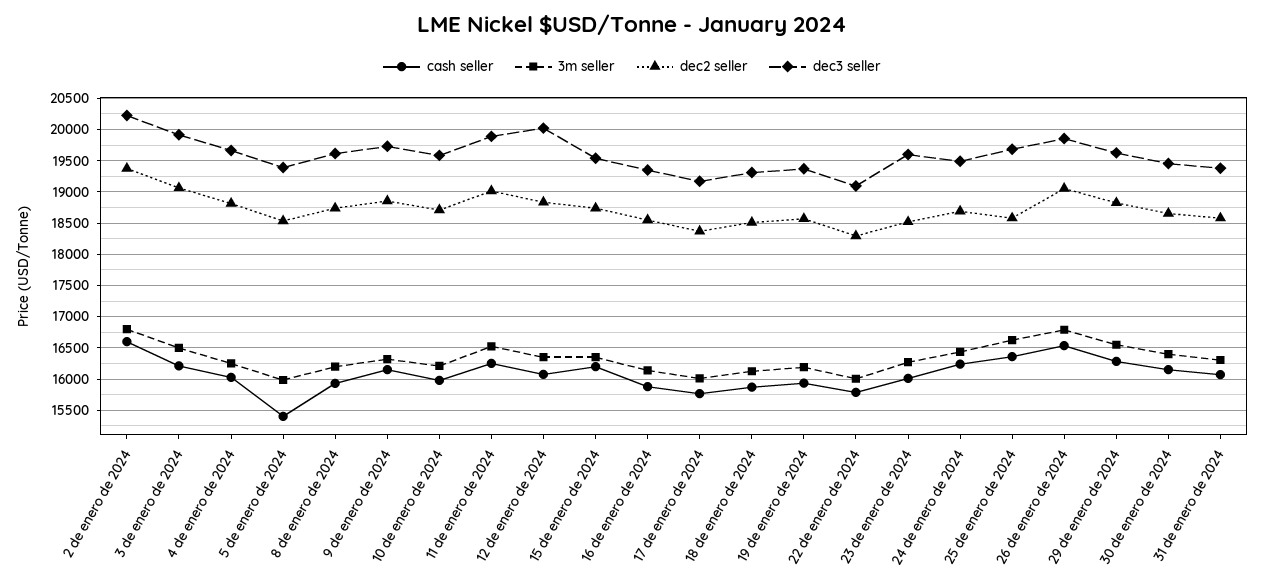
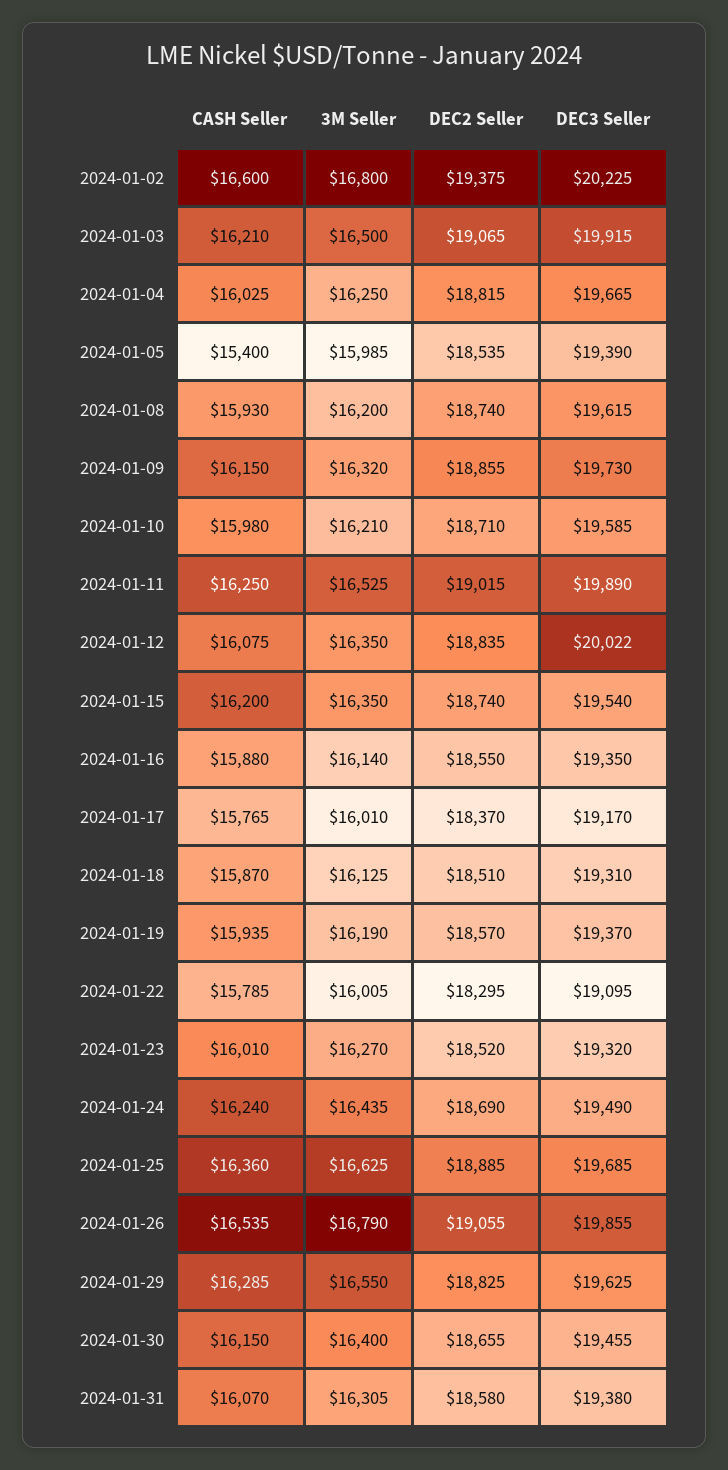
dec3 seller, 23 de enero de 2024: 19600 -> 19320
dec2 seller, 25 de enero de 2024: 18600 -> 18885

